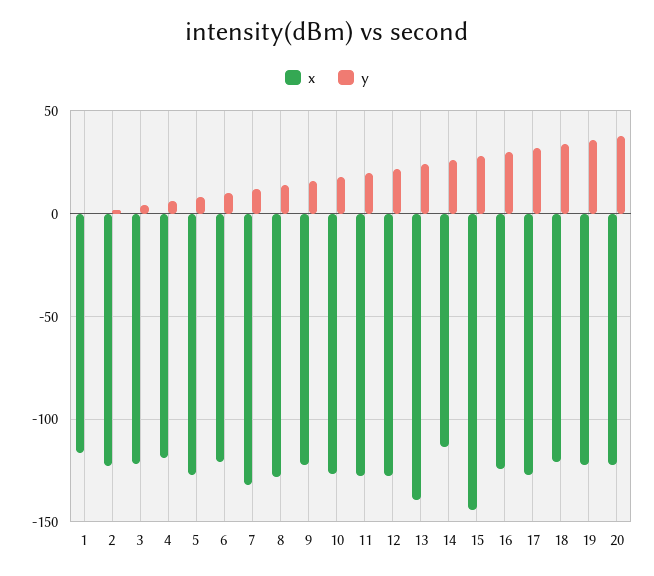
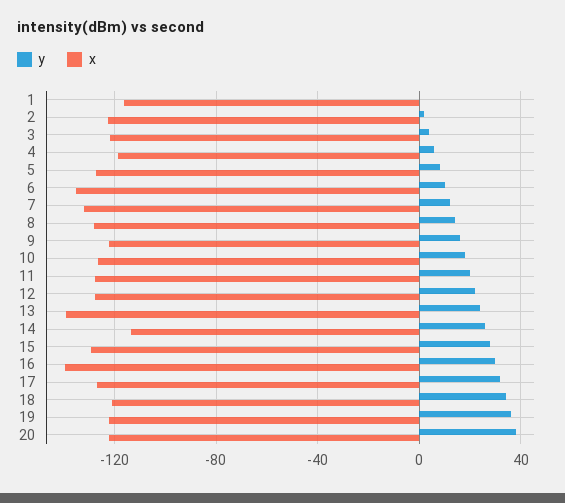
x, 6: -120 -> -135
x, 15: -145 -> -130
x, 16: -125 -> -140

